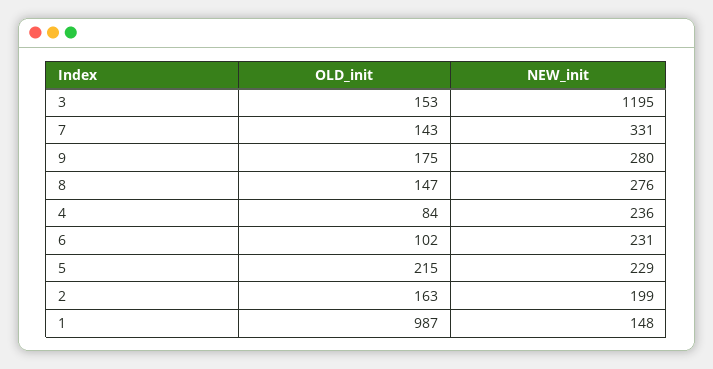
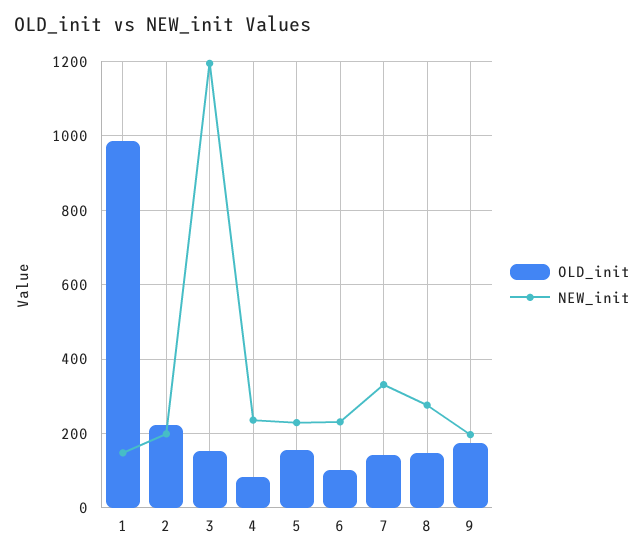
NEW_init, 9: 280 -> 200
OLD_init, 5: 215 -> 160
OLD_init, 2: 163 -> 220

